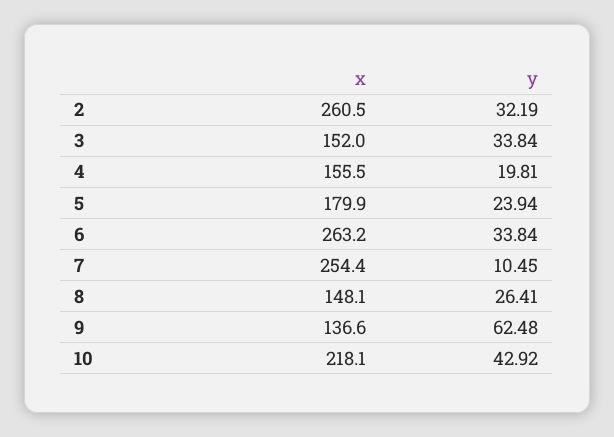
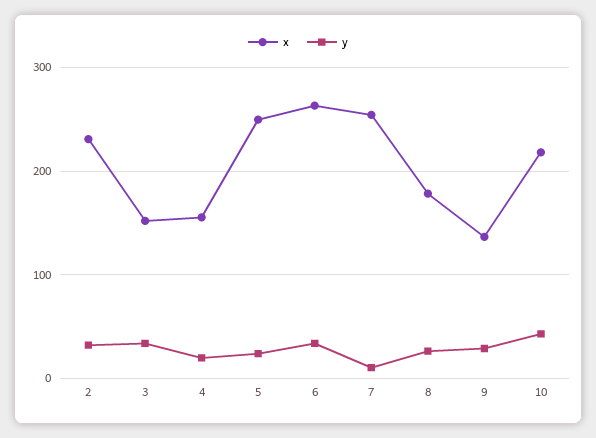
x, 2: 260.5 -> 230
x, 5: 179.9 -> 250
x, 8: 148.1 -> 180
y, 9: 62.48 -> 30

